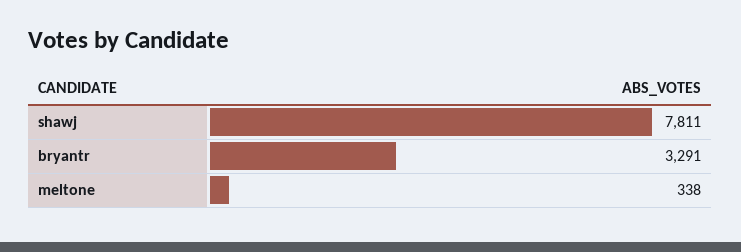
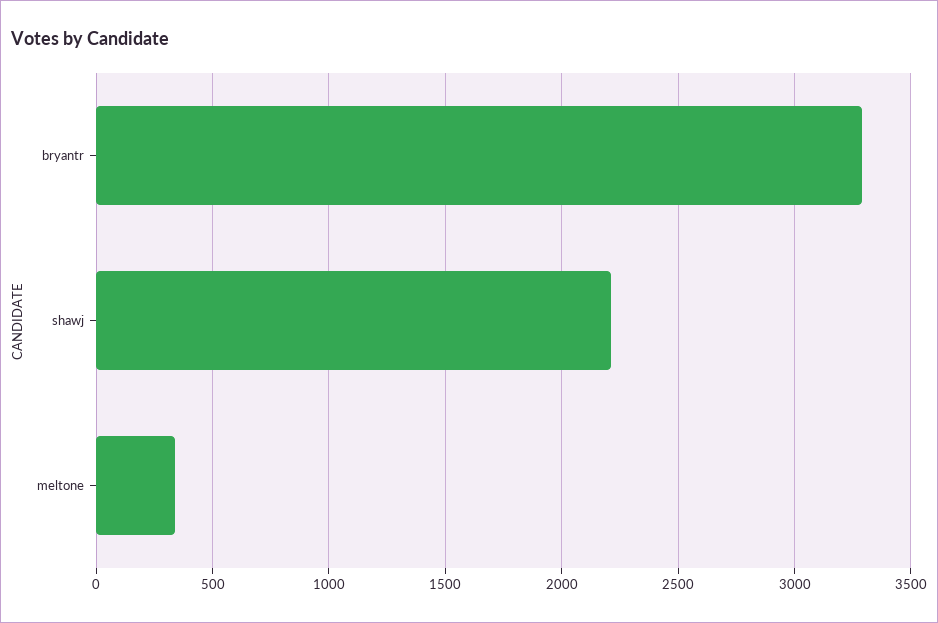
shawj: 7811 -> 2200

